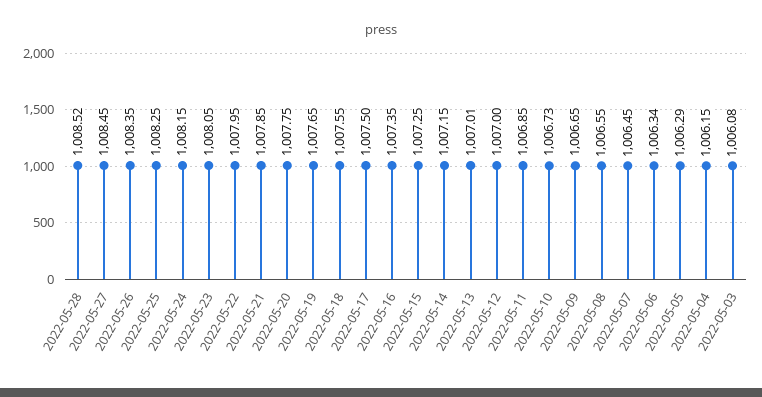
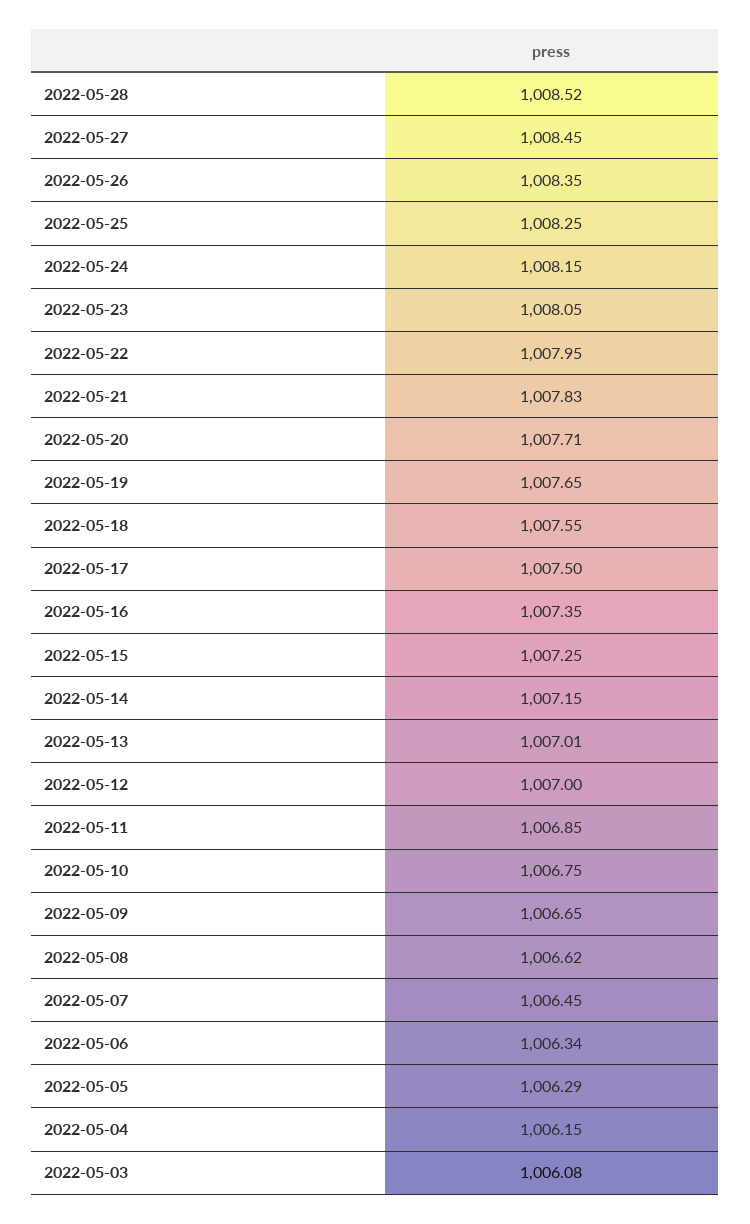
2022-05-21: 1007.85 -> 1007.83
2022-05-20: 1007.75 -> 1007.71
2022-05-10: 1006.73 -> 1006.75
2022-05-08: 1006.55 -> 1006.62

